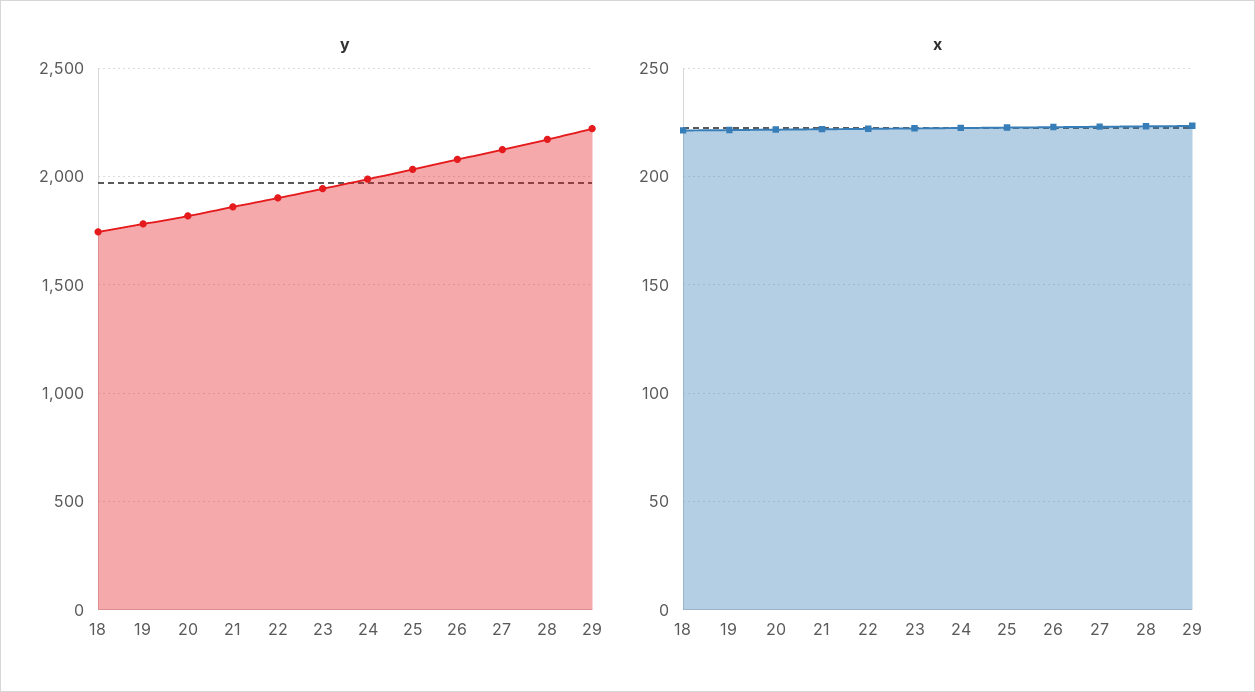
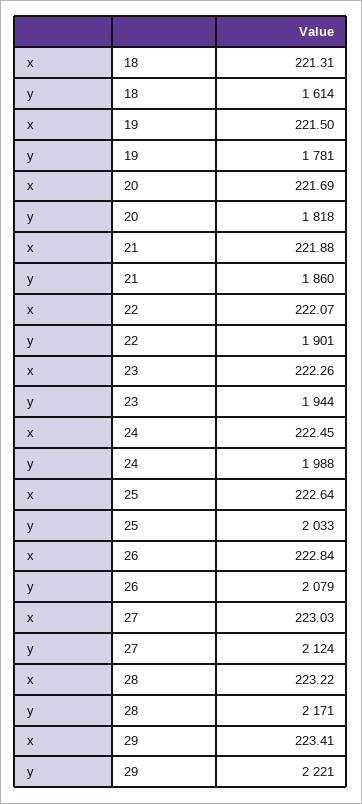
y, 18: 1750 -> 1614

